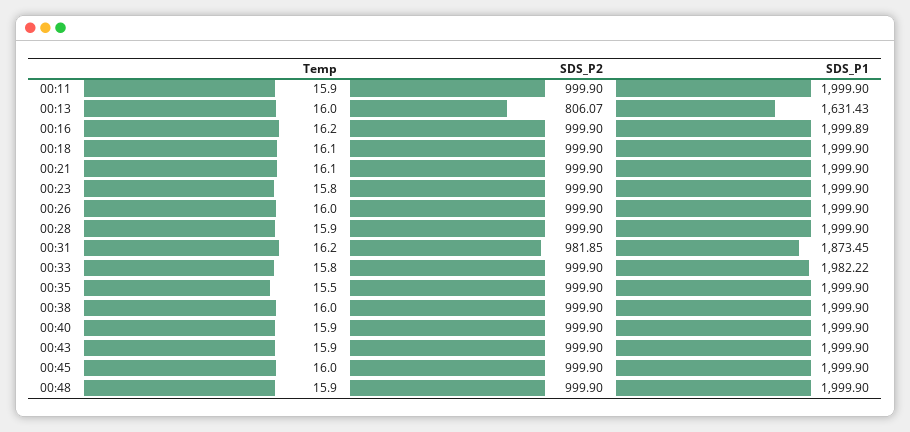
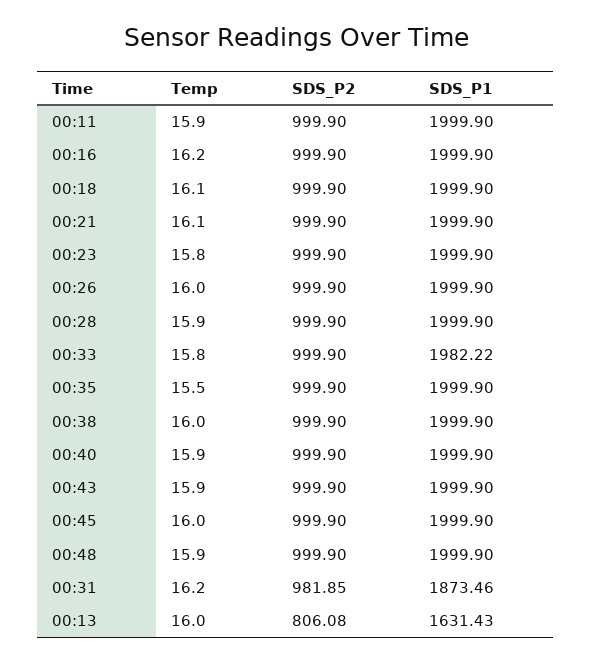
SDS_P2, 00:13: 806.07 -> 806.08
SDS_P1, 00:16: 1999.89 -> 1999.9
SDS_P1, 00:31: 1873.45 -> 1873.46

